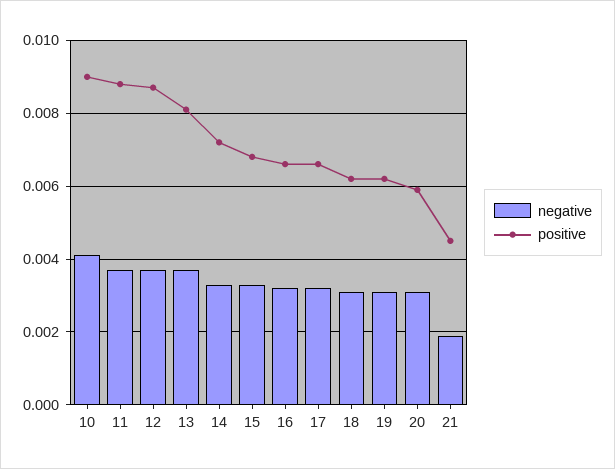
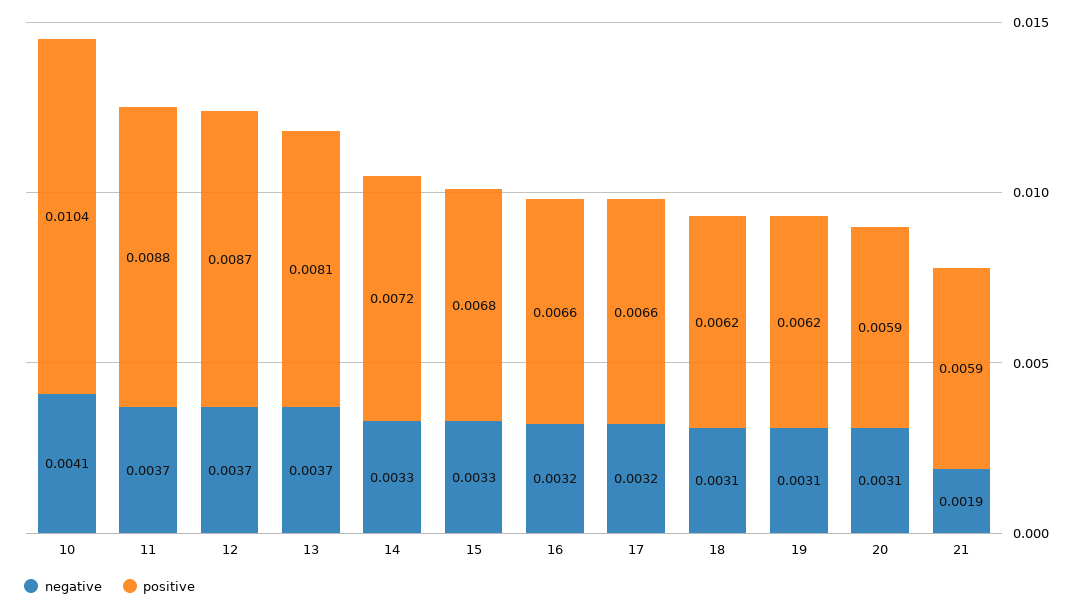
positive, 10: 0.009 -> 0.0104
positive, 21: 0.0045 -> 0.0059

